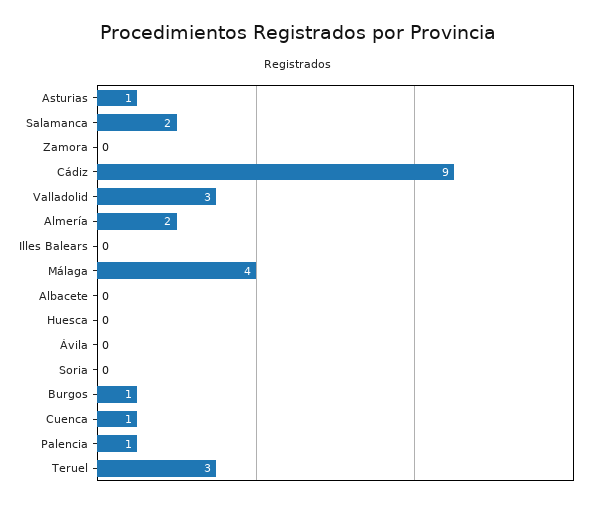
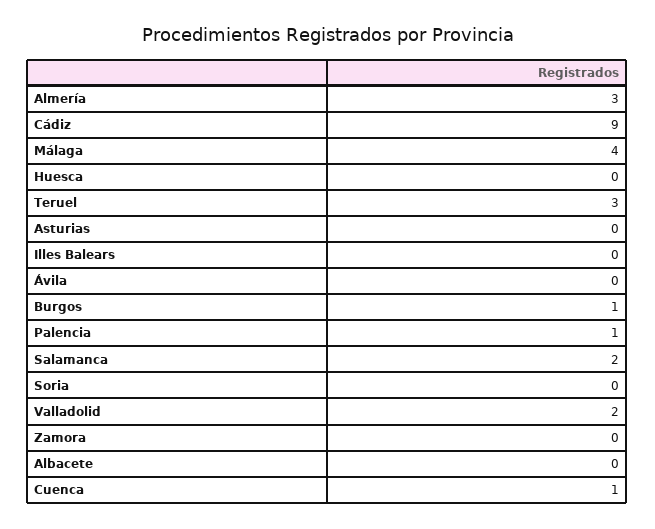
Asturias: 1 -> 0
Valladolid: 3 -> 2
Almería: 2 -> 3

